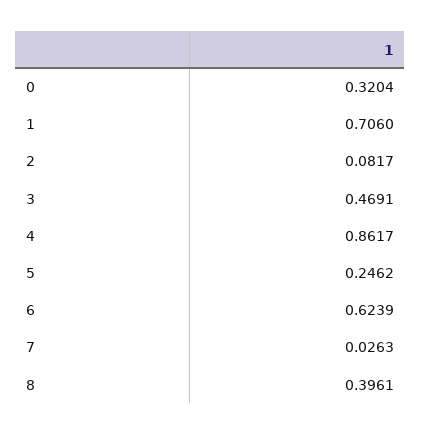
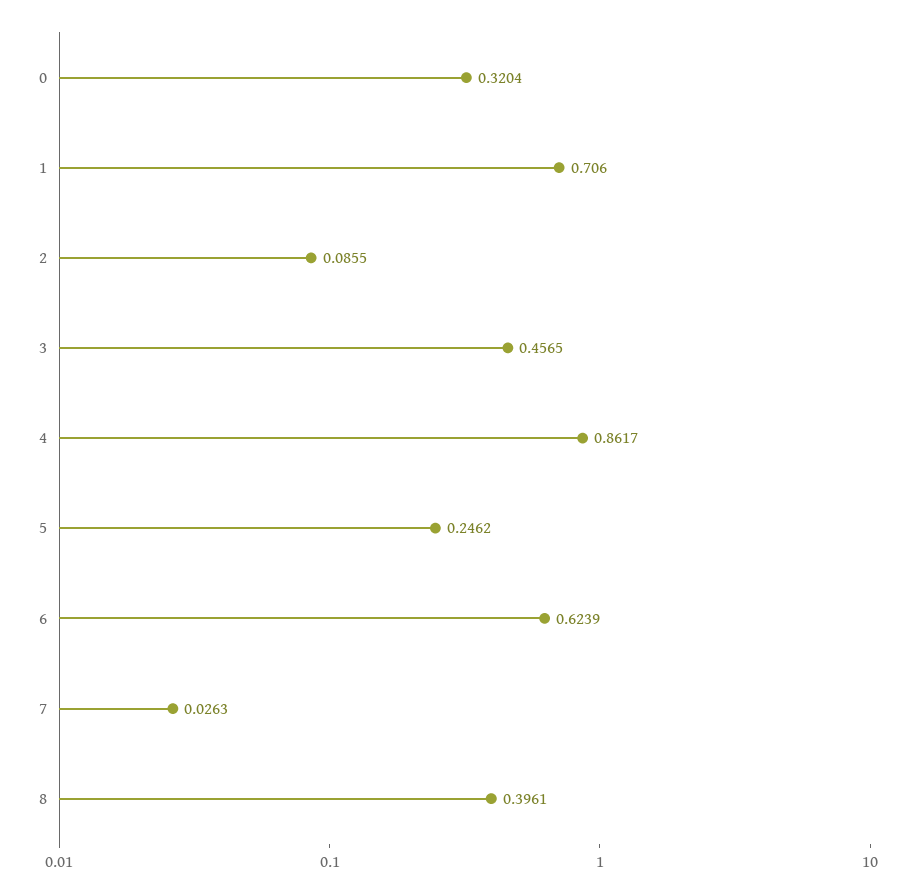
2: 0.0817 -> 0.0855
3: 0.4691 -> 0.4565

